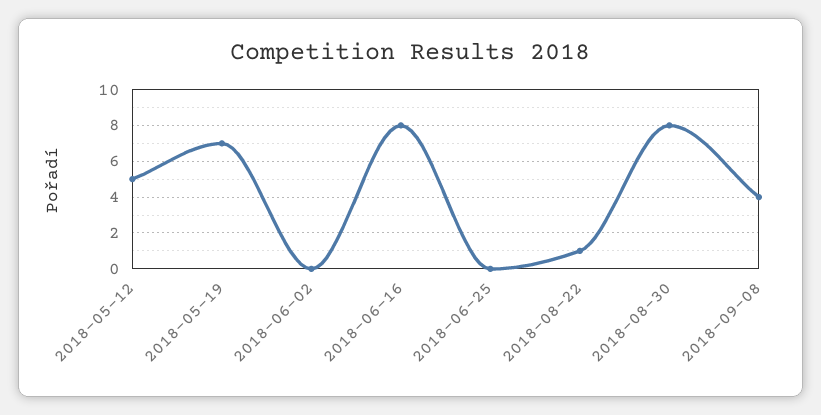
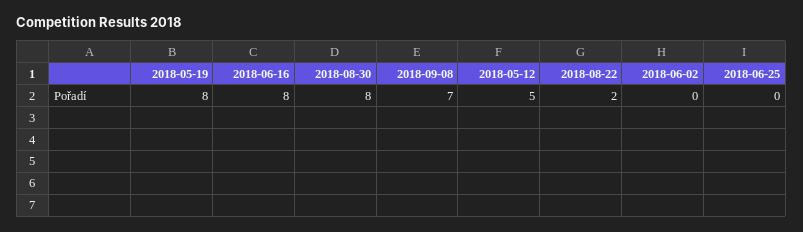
2018-05-19: 7 -> 8
2018-08-22: 1 -> 2
2018-09-08: 4 -> 7

